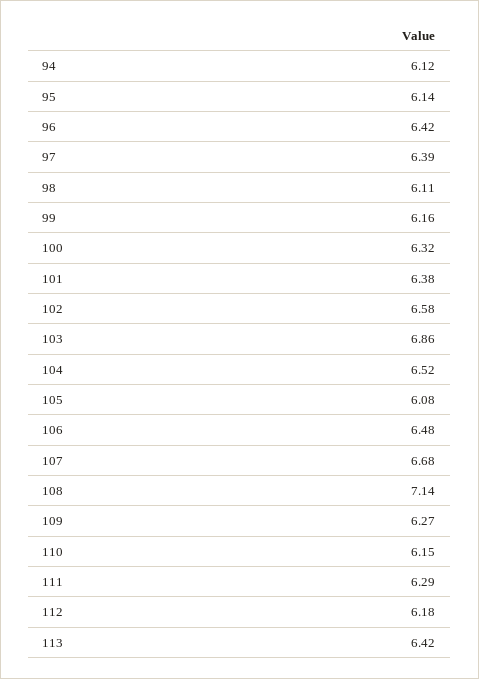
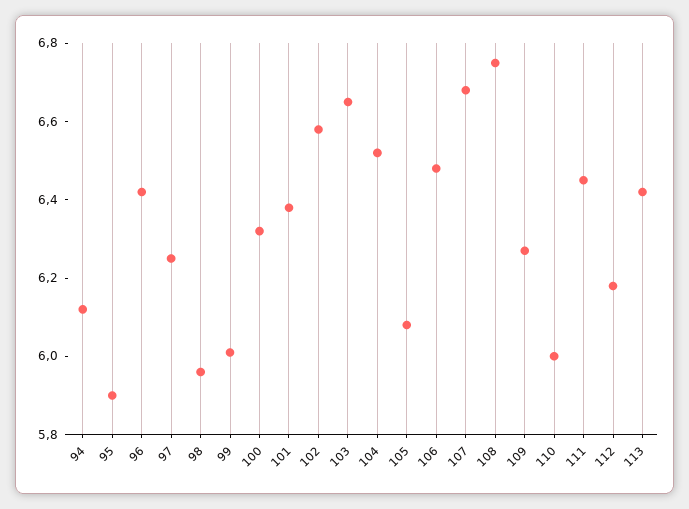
95: 6.14 -> 5.9
97: 6.39 -> 6.25
98: 6.11 -> 5.95
99: 6.16 -> 6
103: 6.86 -> 6.65
108: 7.14 -> 6.75
110: 6.15 -> 6
111: 6.29 -> 6.45

